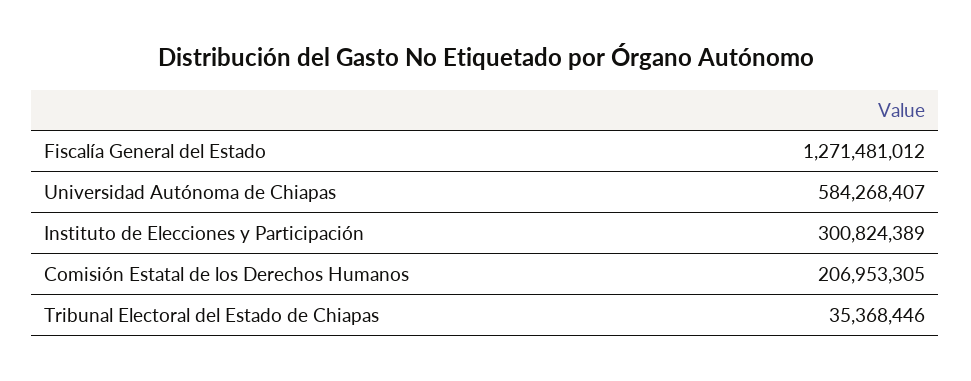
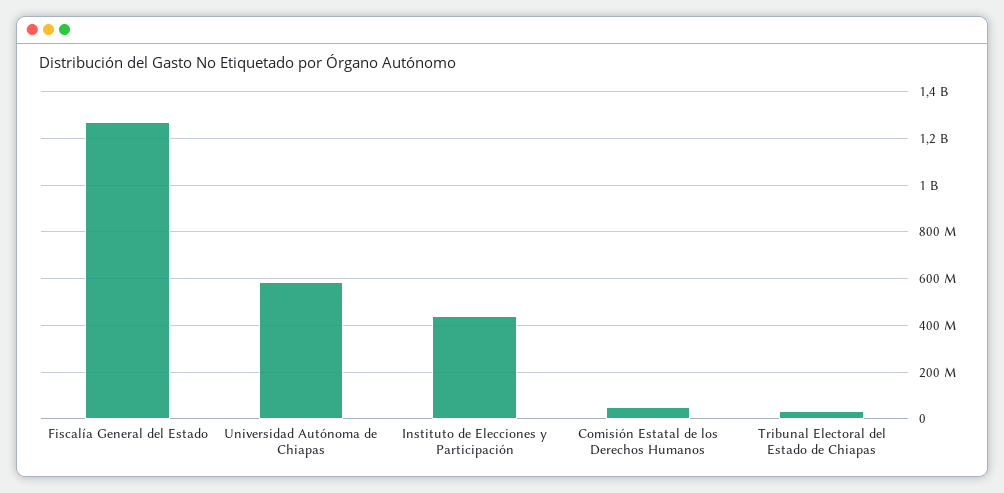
Instituto de Elecciones y Participación: 300824389 -> 450000000
Comisión Estatal de los Derechos Humanos: 206953305 -> 50000000

